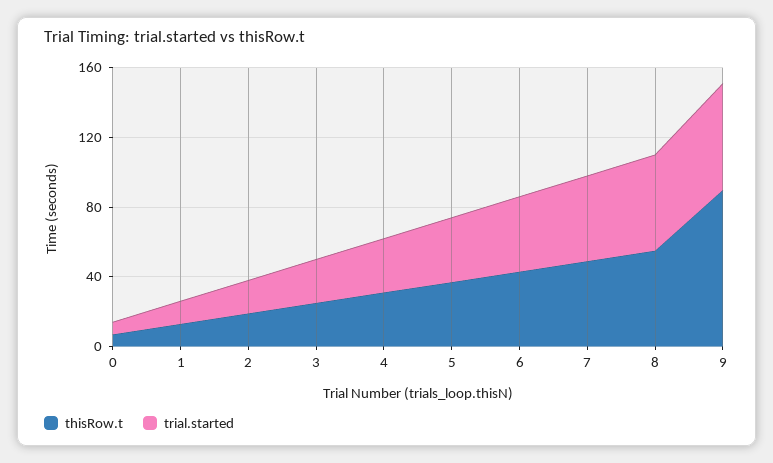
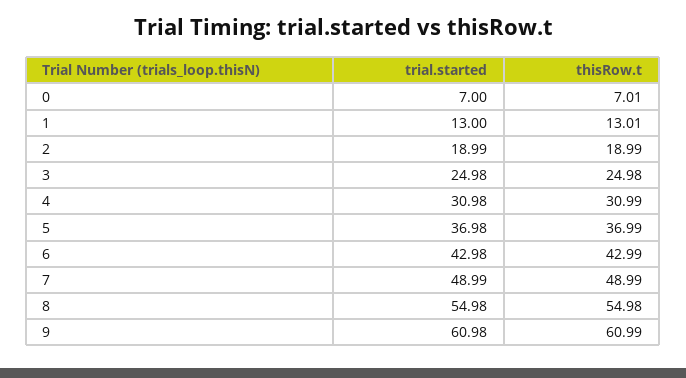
thisRow.t, 9: 90 -> 60.99

